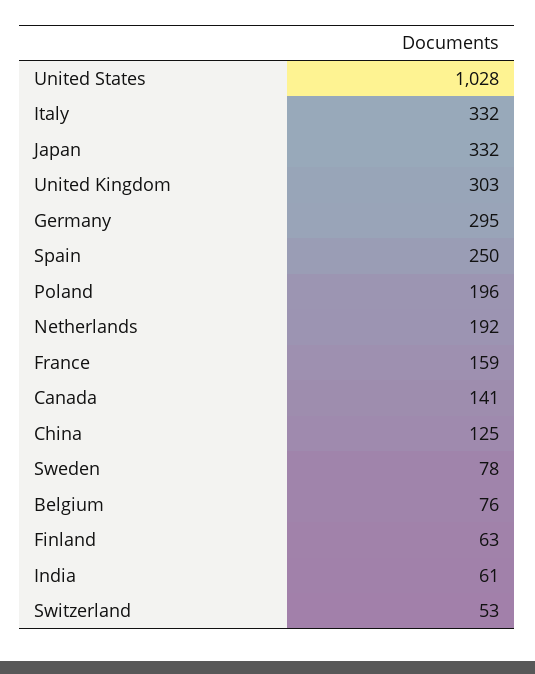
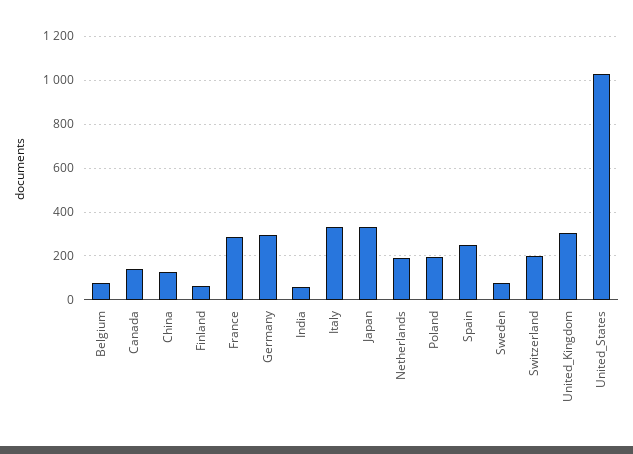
France: 159 -> 300
Switzerland: 53 -> 200

